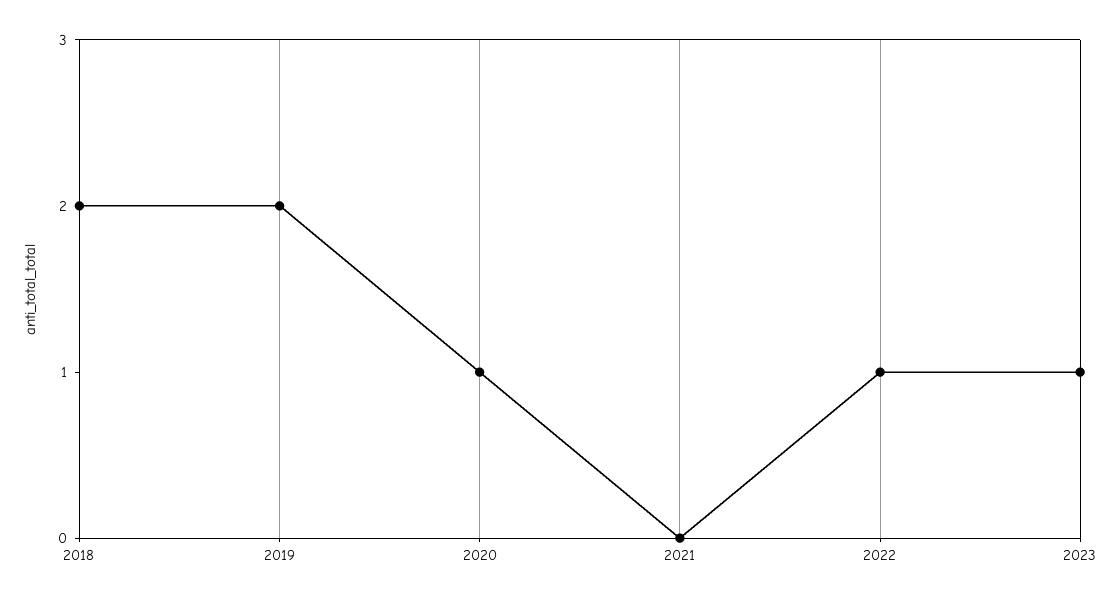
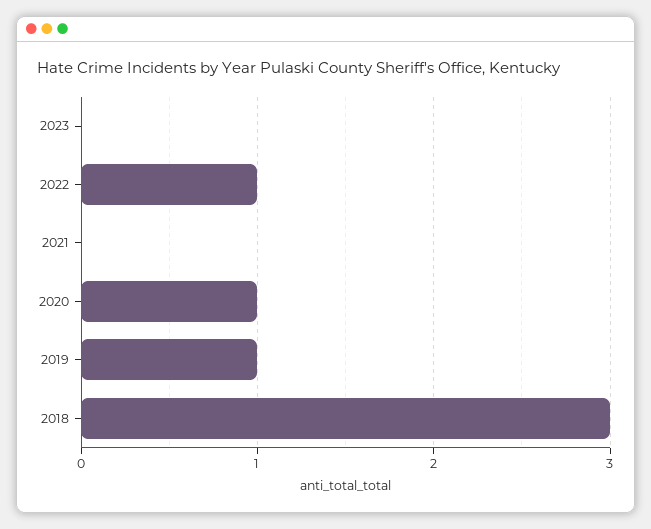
2018: 2 -> 3
2019: 2 -> 1
2023: 1 -> 0

